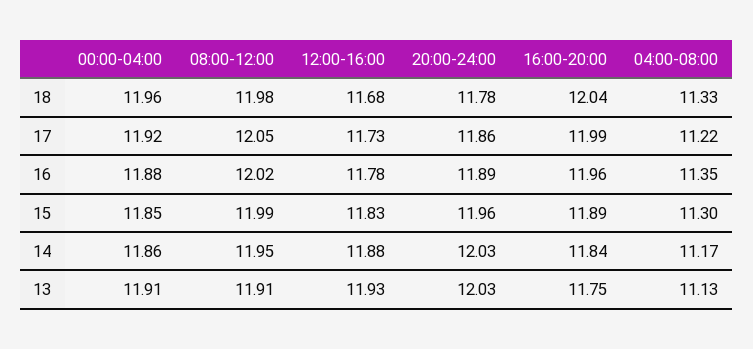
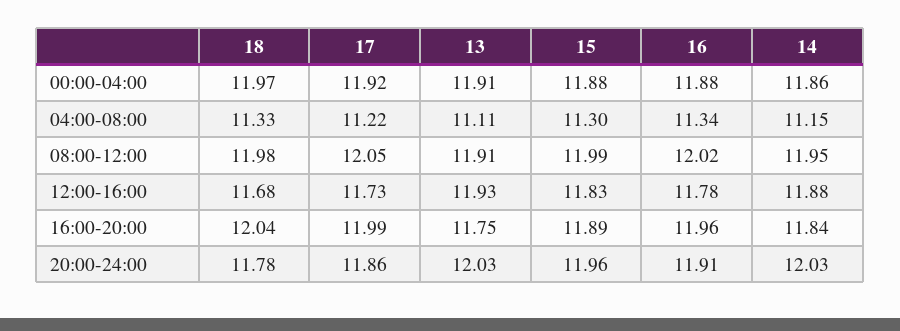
00:00-04:00, 18: 11.96 -> 11.97
20:00-24:00, 16: 11.89 -> 11.91
04:00-08:00, 16: 11.35 -> 11.34
00:00-04:00, 15: 11.85 -> 11.88
04:00-08:00, 14: 11.17 -> 11.15
04:00-08:00, 13: 11.13 -> 11.11

